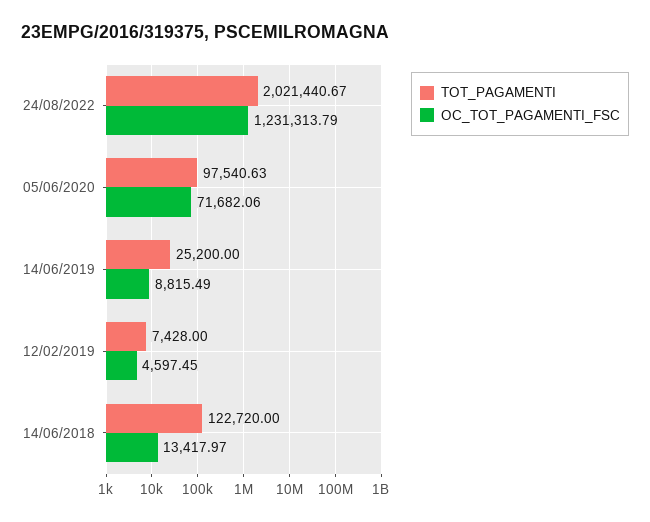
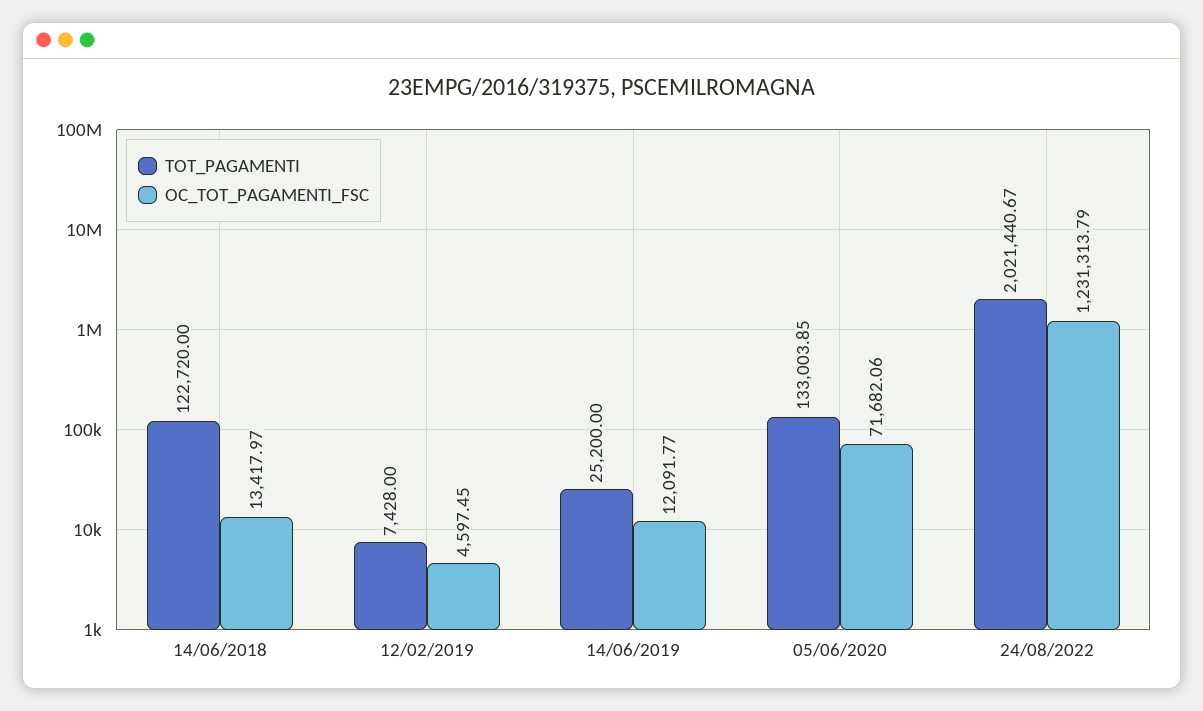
TOT_PAGAMENTI, 05/06/2020: 97540.63 -> 133003.85
OC_TOT_PAGAMENTI_FSC, 14/06/2019: 8815.49 -> 12091.77

